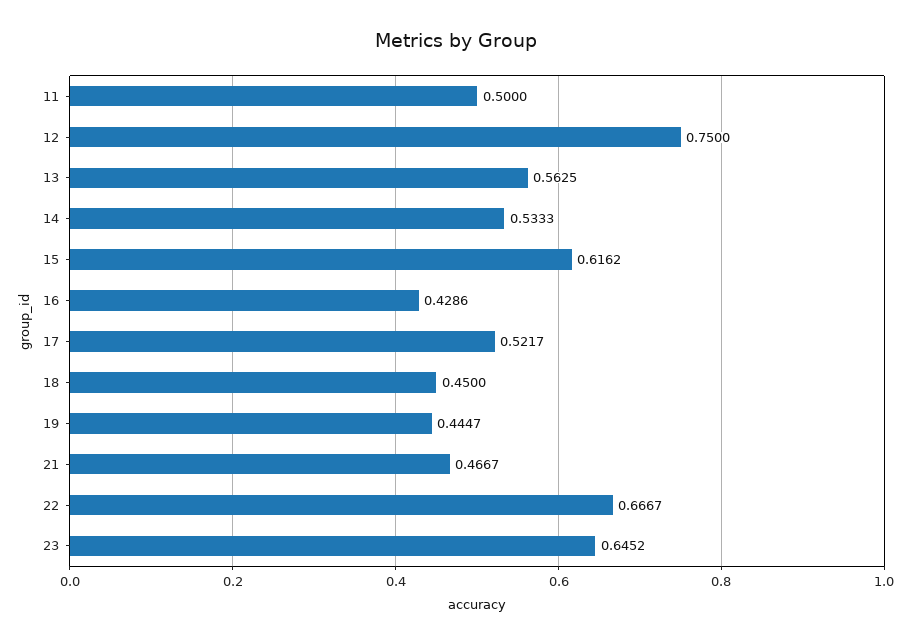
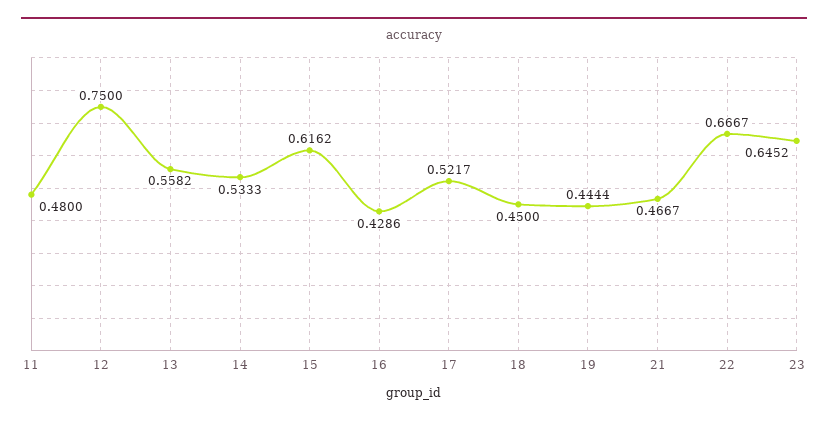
11: 0.5 -> 0.48
13: 0.5625 -> 0.5582
19: 0.4447 -> 0.4444

